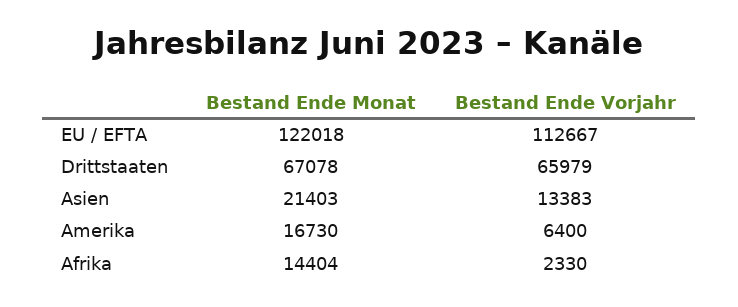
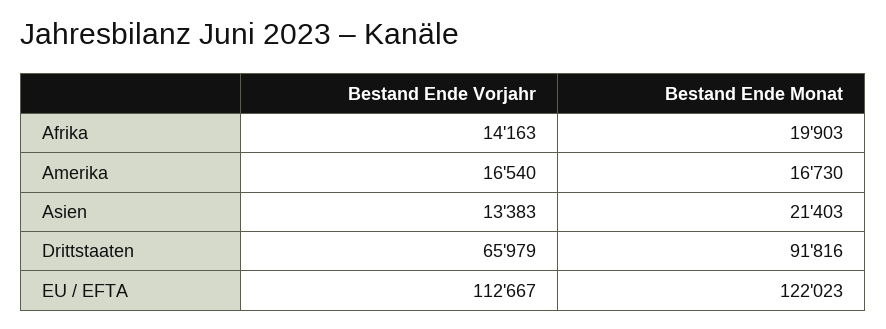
Bestand Ende Monat, EU / EFTA: 122018 -> 122023
Bestand Ende Monat, Drittstaaten: 67078 -> 91816
Bestand Ende Vorjahr, Amerika: 6400 -> 16540
Bestand Ende Monat, Afrika: 14404 -> 19903
Bestand Ende Vorjahr, Afrika: 2330 -> 14163

